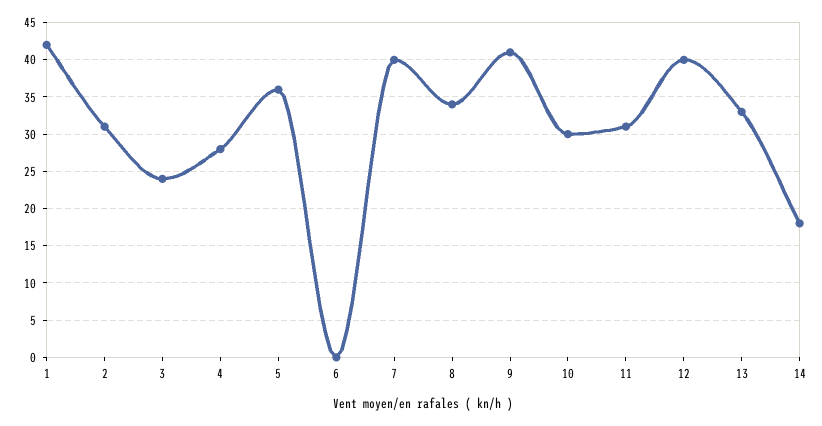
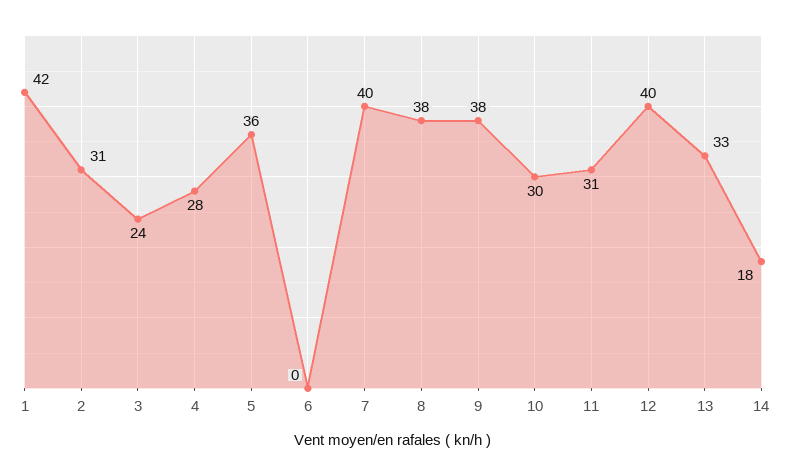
8: 34 -> 38
9: 41 -> 38

